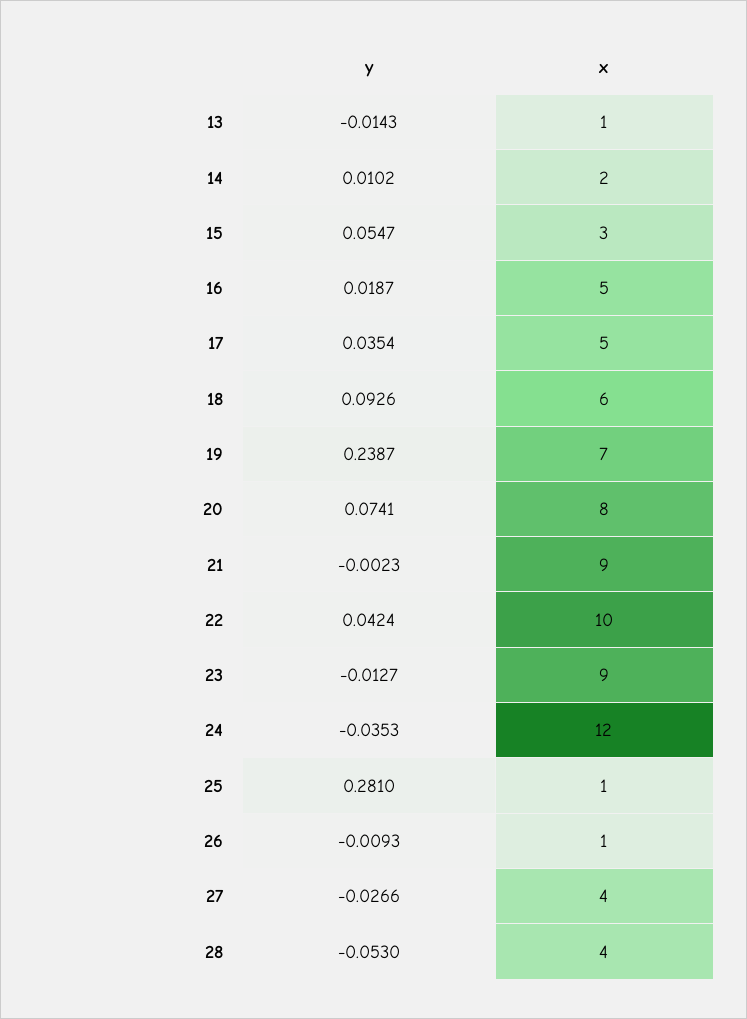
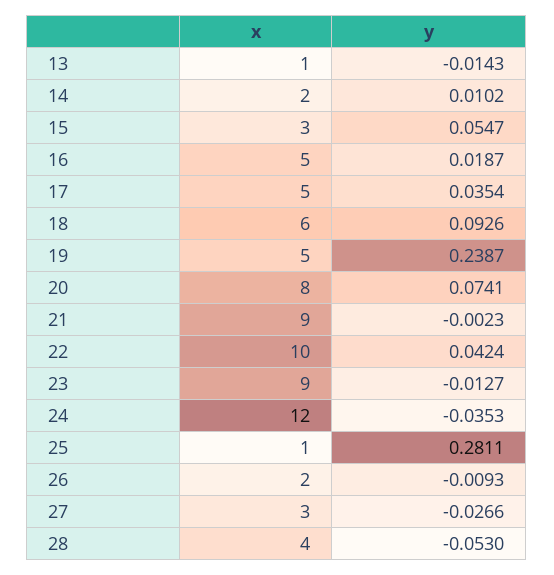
x, 19: 7 -> 5
y, 25: 0.281 -> 0.2811
x, 26: 1 -> 2
x, 27: 4 -> 3

